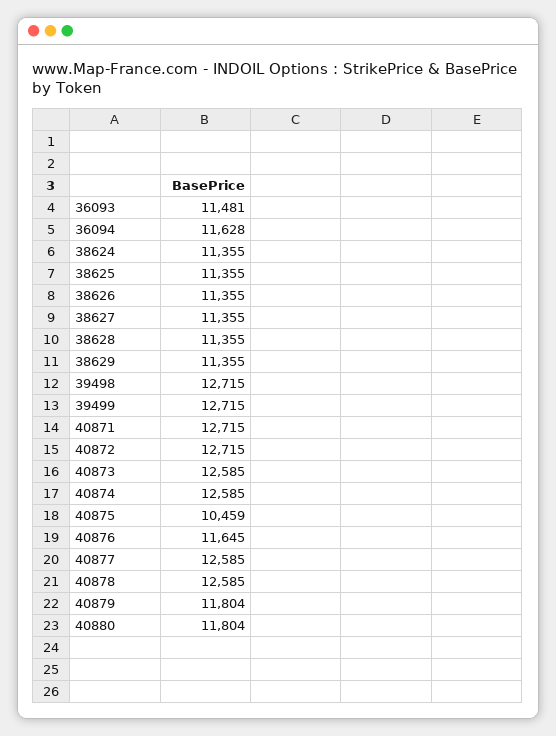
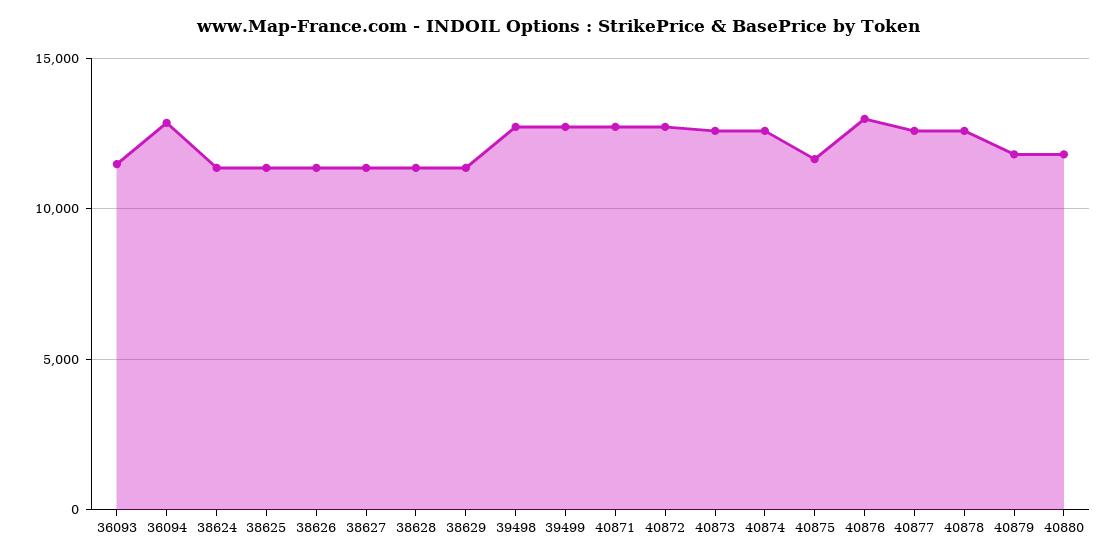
36094: 11628 -> 13000
40875: 10459 -> 11500
40876: 11645 -> 13000

